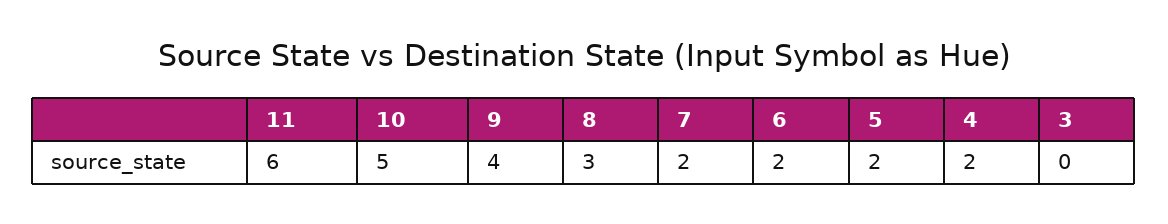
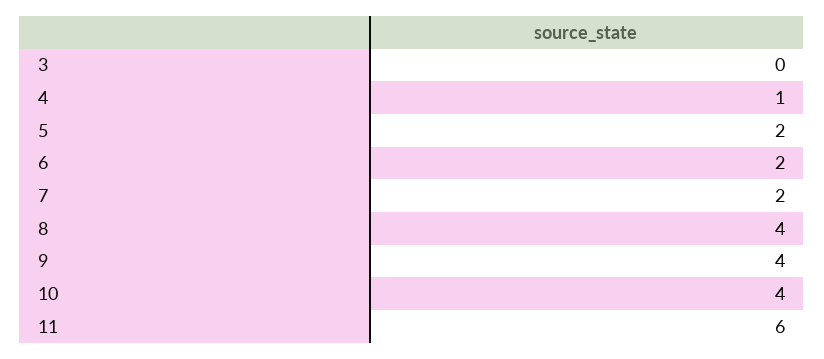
10: 5 -> 4
8: 3 -> 4
4: 2 -> 1

